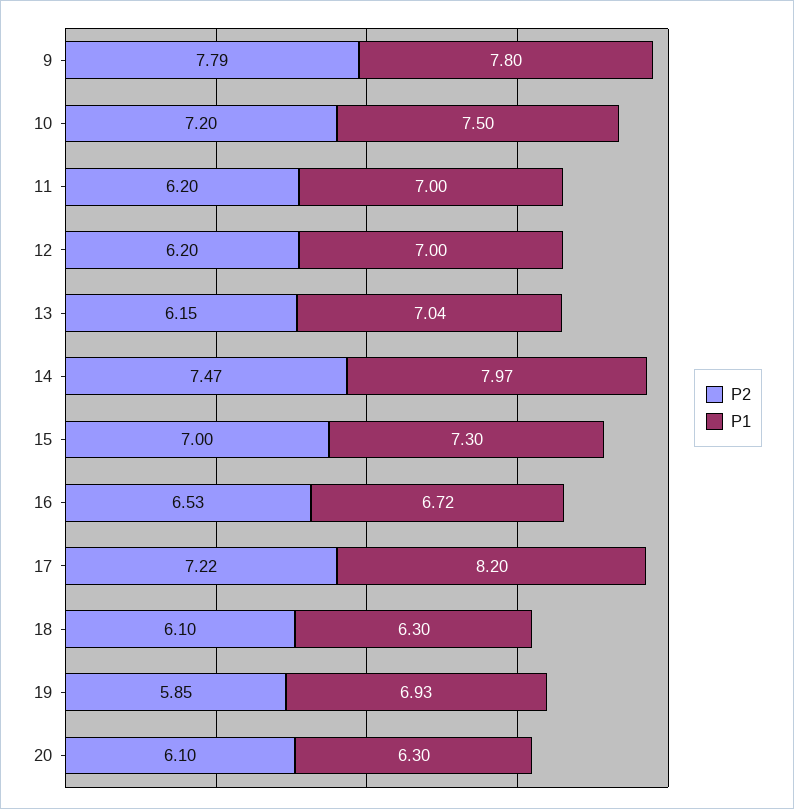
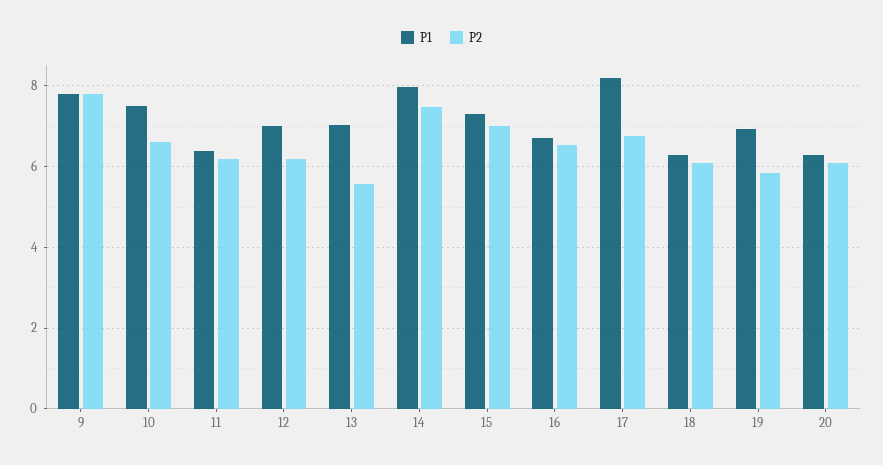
P2, 10: 7.2 -> 6.6
P1, 11: 7 -> 6.4
P2, 13: 6.15 -> 5.6
P2, 17: 7.22 -> 6.8

